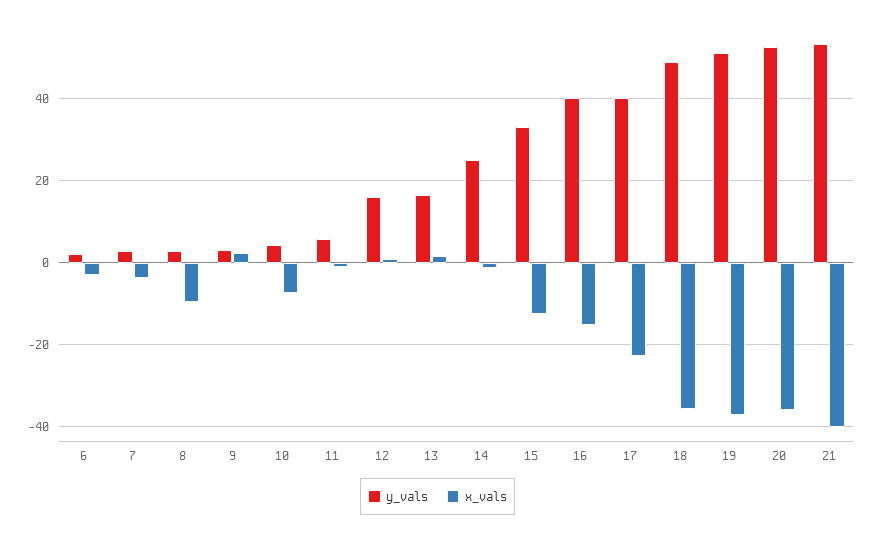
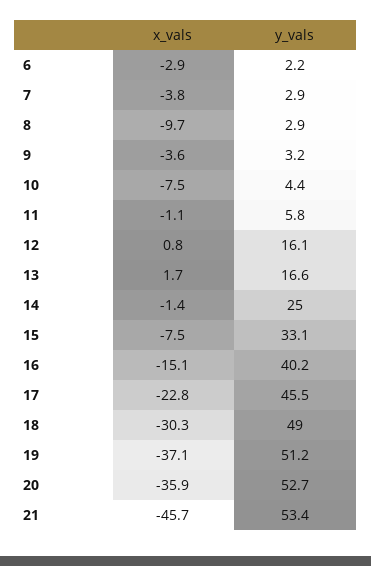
x_vals, 9: 2 -> -3.6
x_vals, 15: -12 -> -7.5
y_vals, 17: 40 -> 45.5
x_vals, 18: -36 -> -30.3
x_vals, 21: -40 -> -45.7

